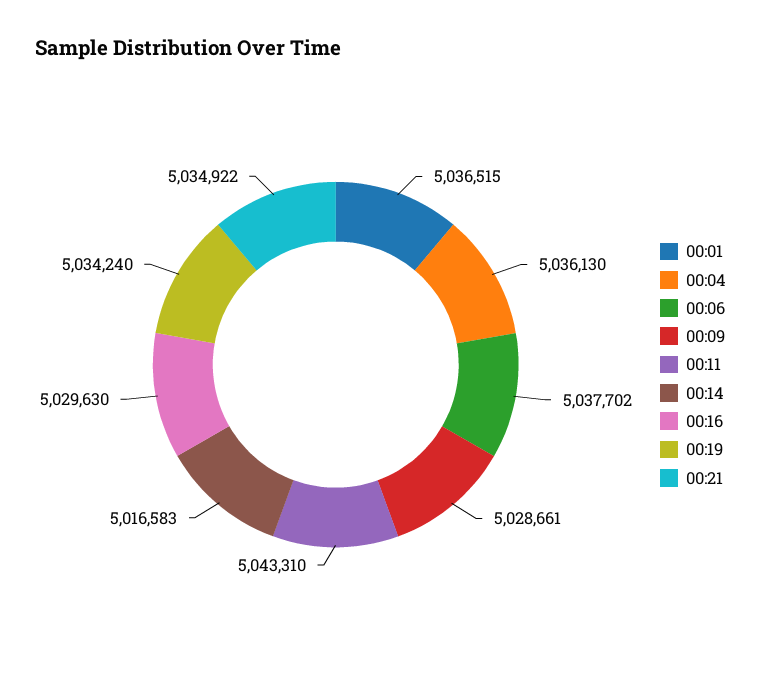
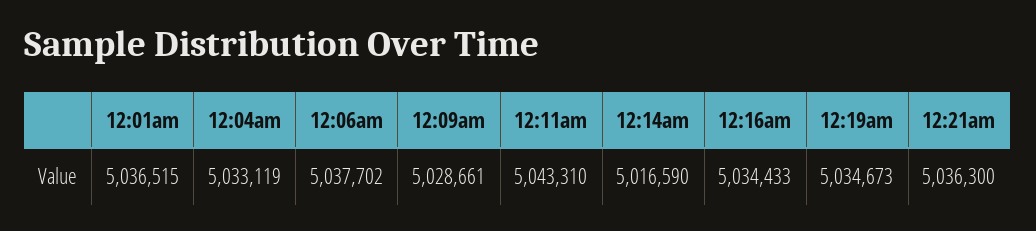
00:04: 5036130 -> 5033119
00:14: 5016583 -> 5016590
00:16: 5029630 -> 5034433
00:19: 5034240 -> 5034673
00:21: 5034922 -> 5036300

